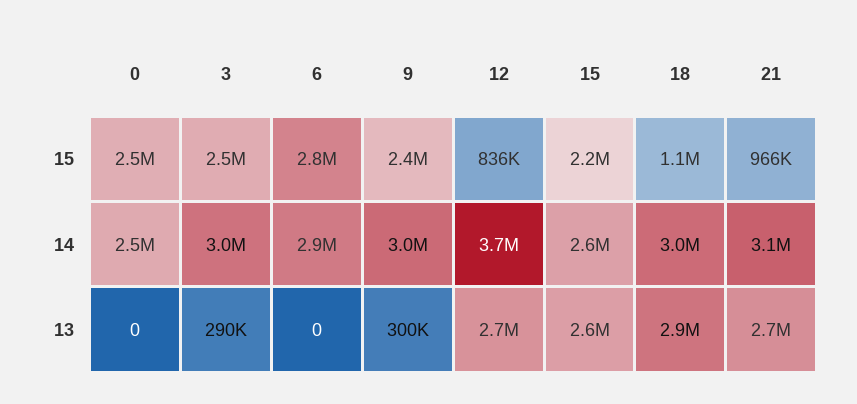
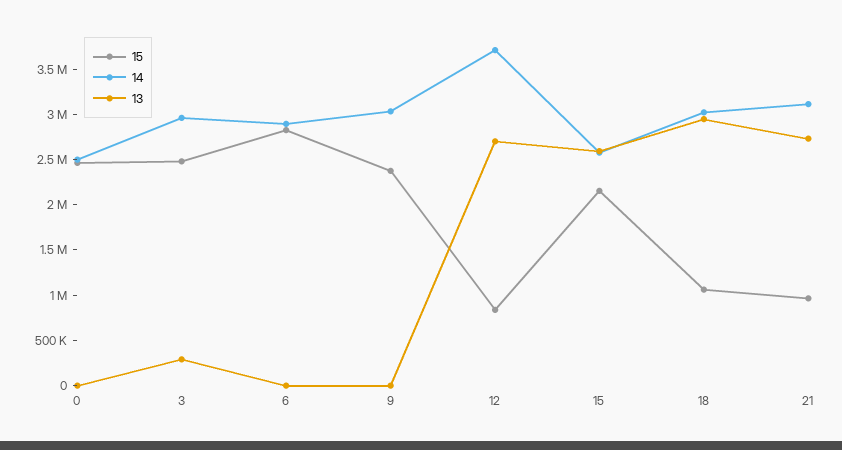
13, 9: 300000 -> 0

